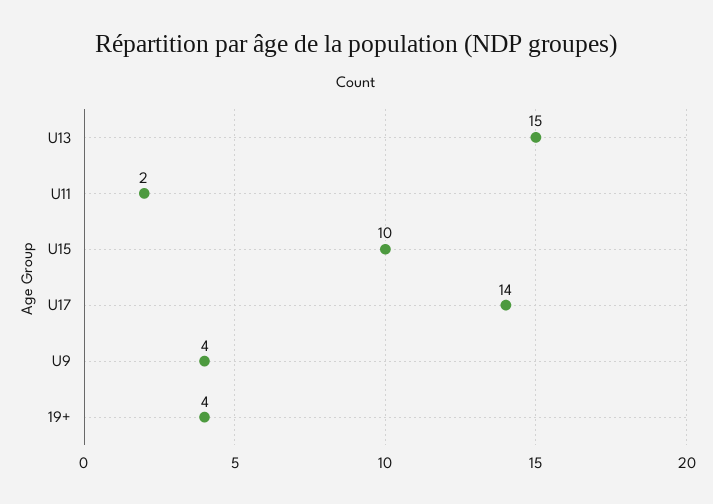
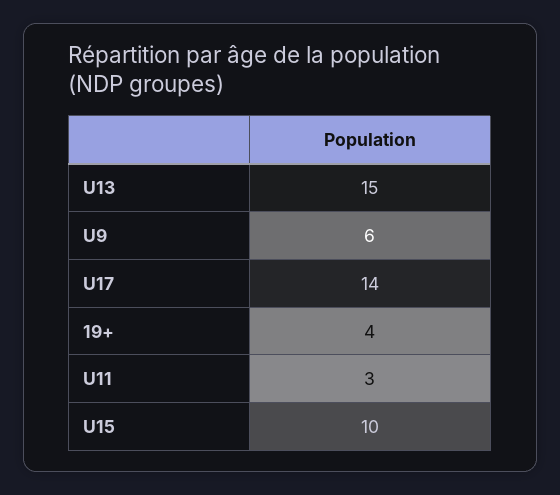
U11: 2 -> 3
U9: 4 -> 6

